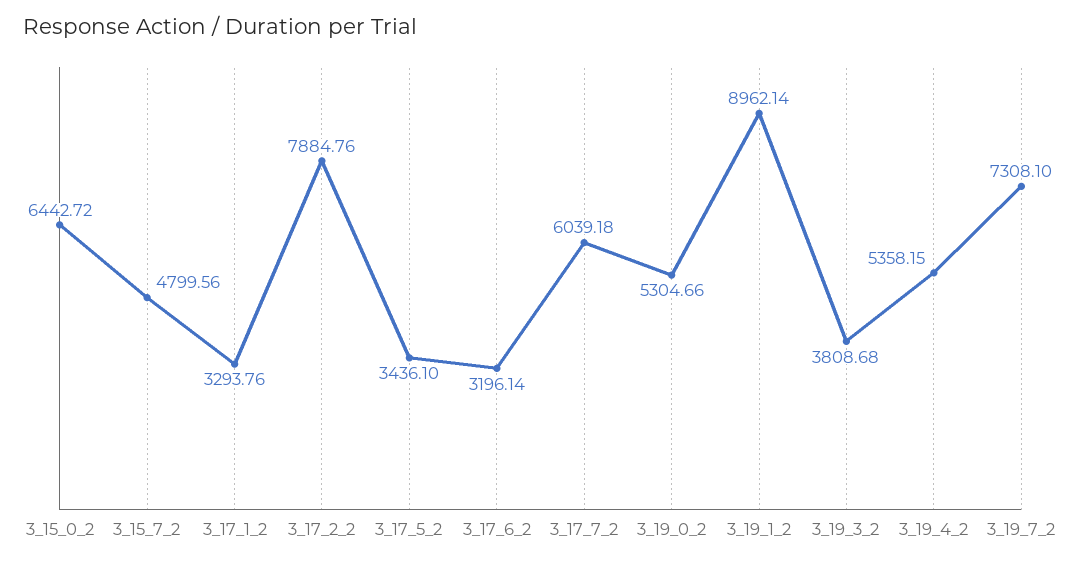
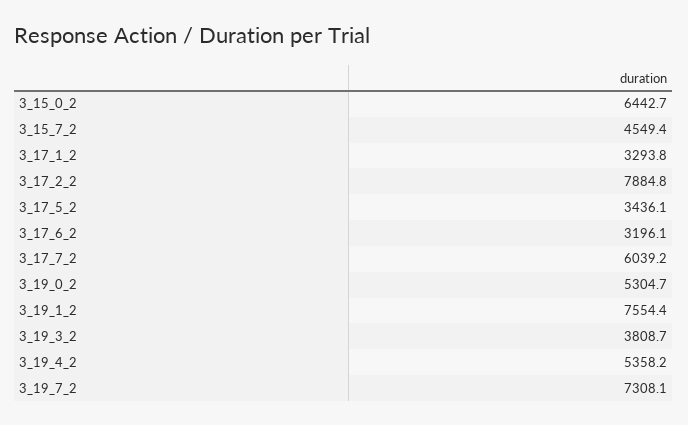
3_15_7_2: 4799.56 -> 4549.4
3_19_1_2: 8962.14 -> 7554.4

